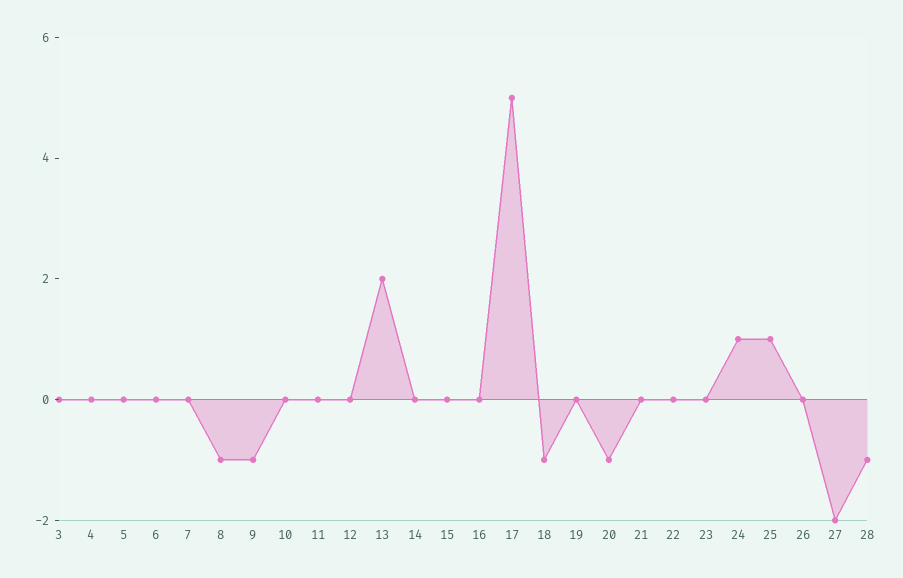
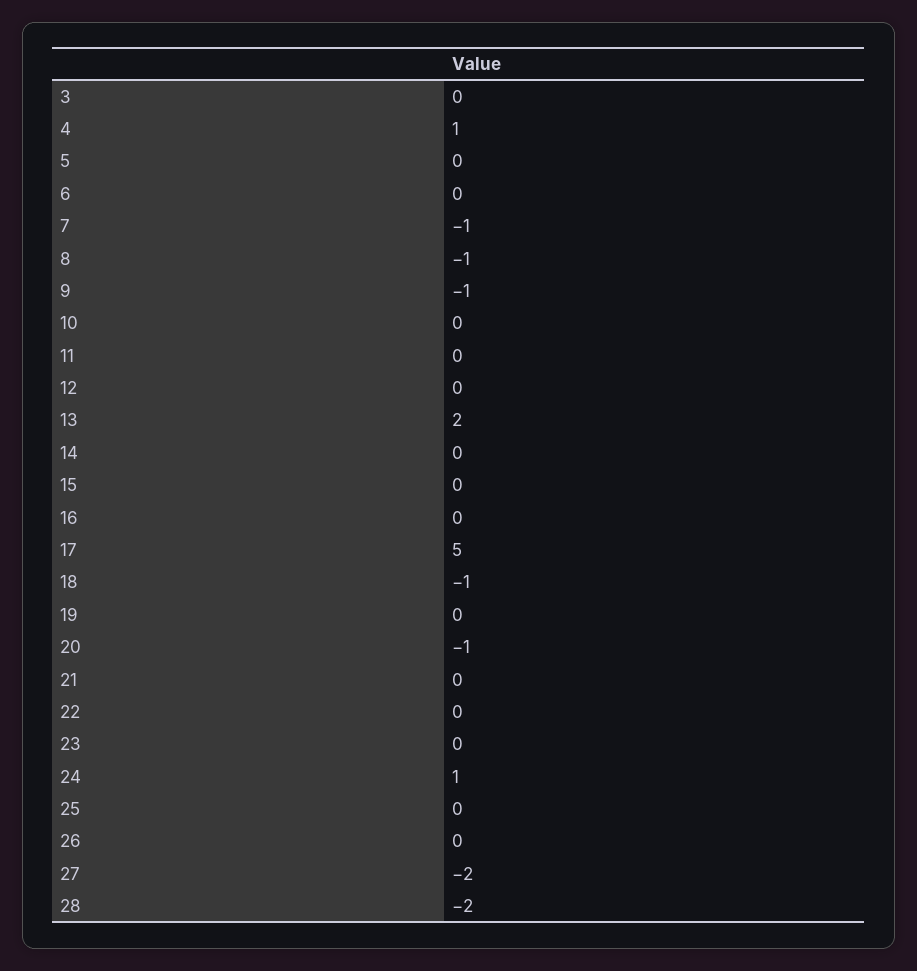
4: 0 -> 1
7: 0 -> -1
25: 1 -> 0
28: -1 -> -2

